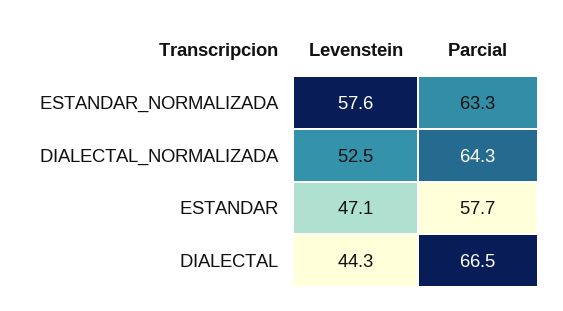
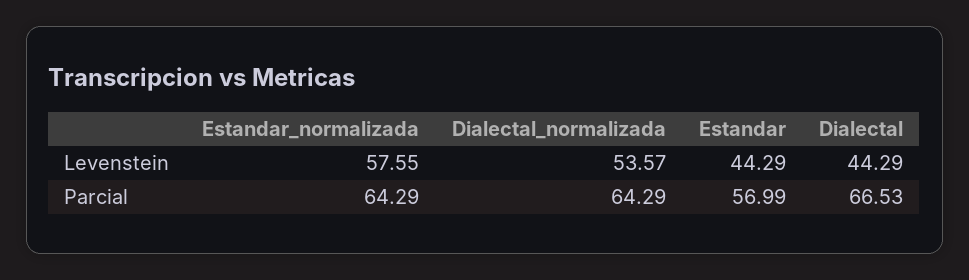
Parcial, ESTANDAR_NORMALIZADA: 63.3 -> 64.29
Levenstein, DIALECTAL_NORMALIZADA: 52.5 -> 53.57
Levenstein, ESTANDAR: 47.1 -> 44.29
Parcial, ESTANDAR: 57.7 -> 56.99

